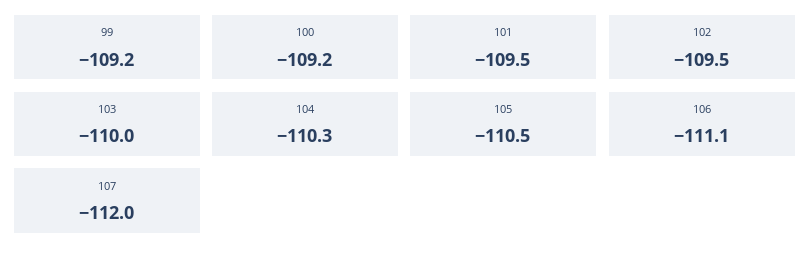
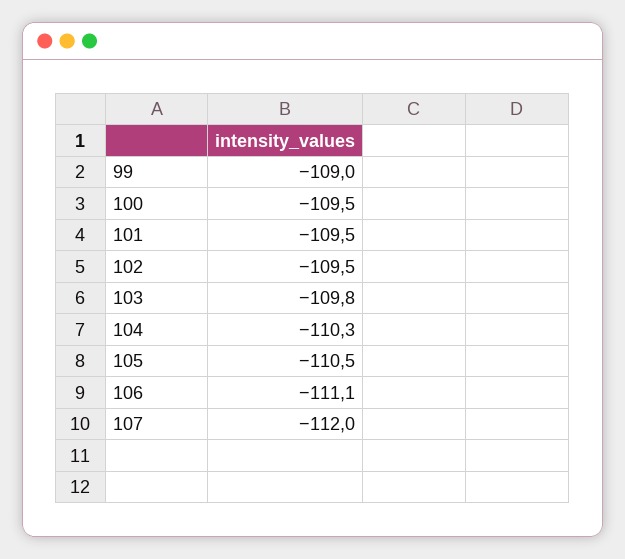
99: -109.2 -> -109
100: -109.2 -> -109.5
103: -110 -> -109.8

